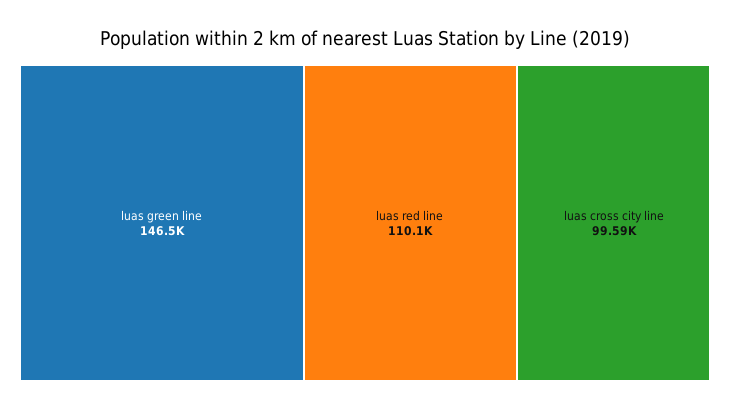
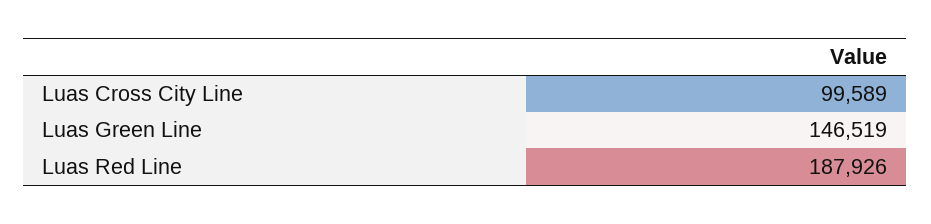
luas red line: 110100 -> 187926

